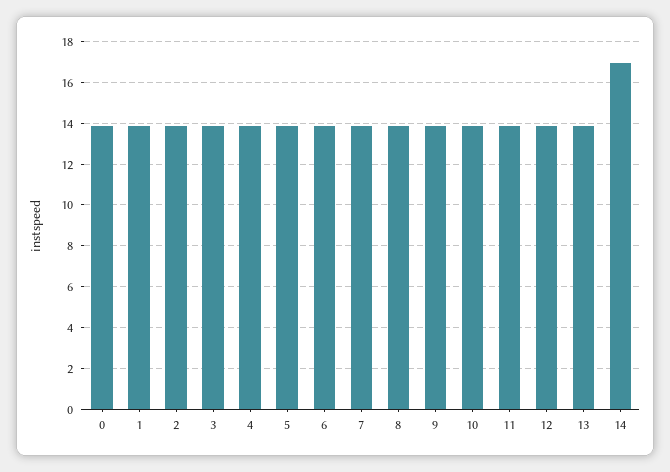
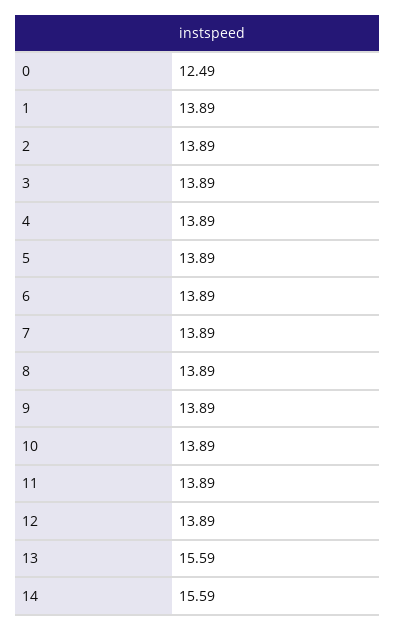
0: 14 -> 12.49
13: 14 -> 15.59
14: 17 -> 15.59

